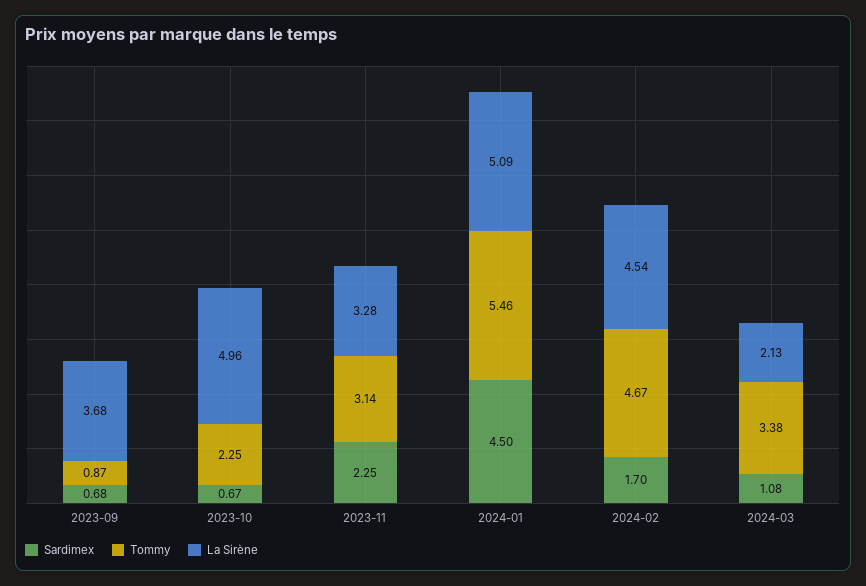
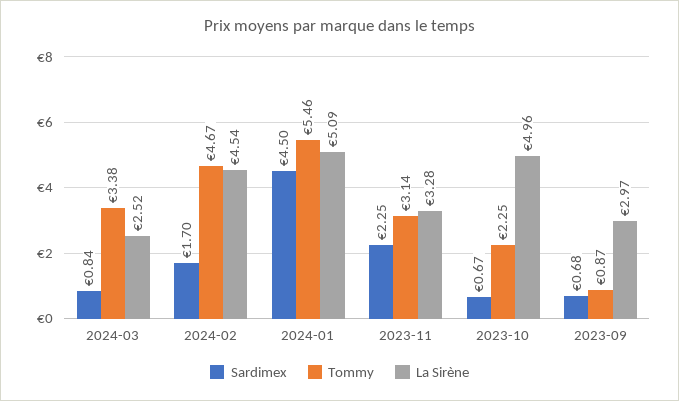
La Sirène, 2023-09: 3.68 -> 2.97
Sardimex, 2024-03: 1.08 -> 0.84
La Sirène, 2024-03: 2.13 -> 2.52

